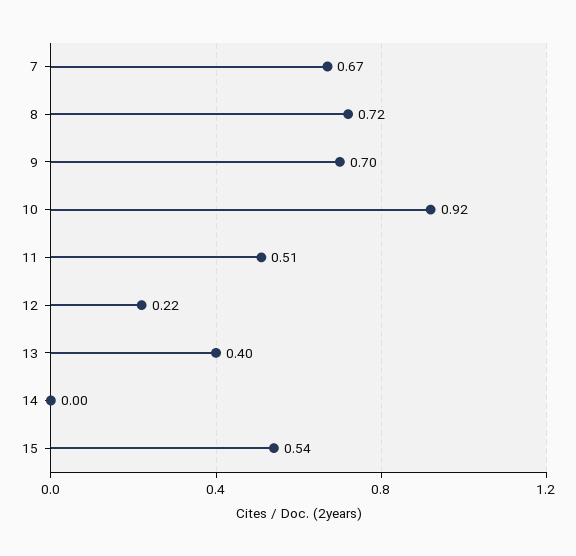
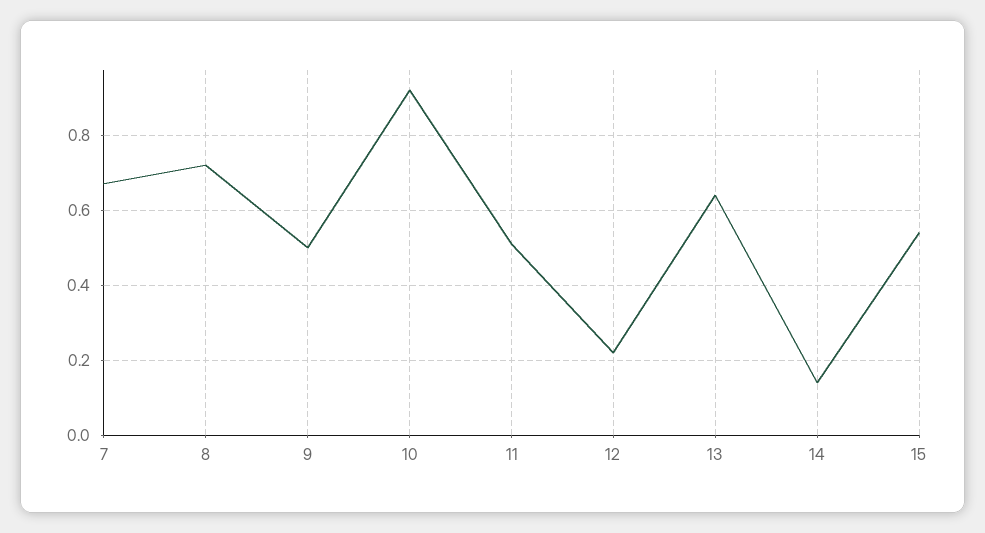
9: 0.7 -> 0.5
13: 0.4 -> 0.65
14: 0 -> 0.15

